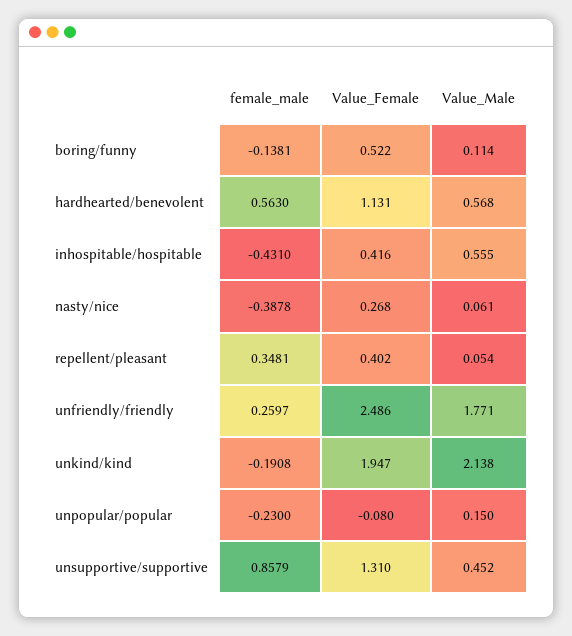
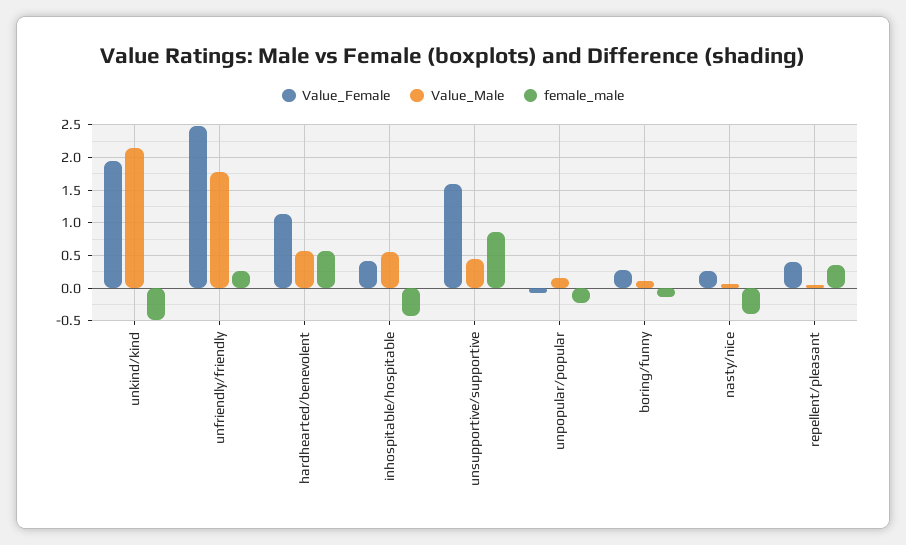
Value_Female, boring/funny: 0.522 -> 0.3
female_male, unkind/kind: -0.1908 -> -0.5
Value_Female, unsupportive/supportive: 1.31 -> 1.6

